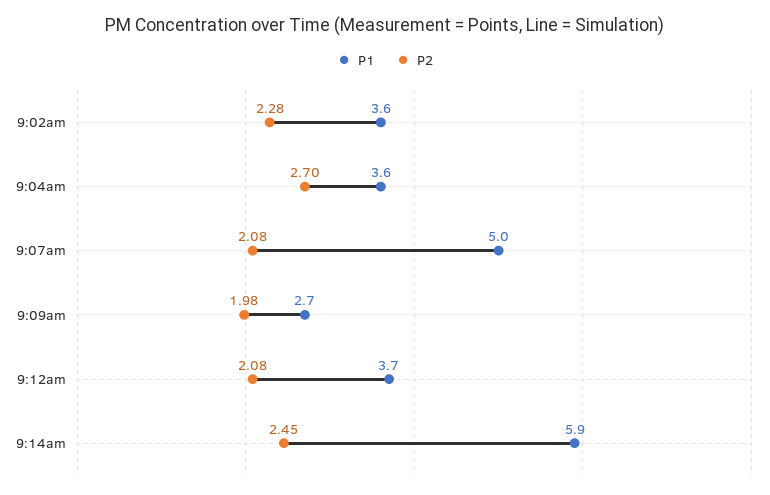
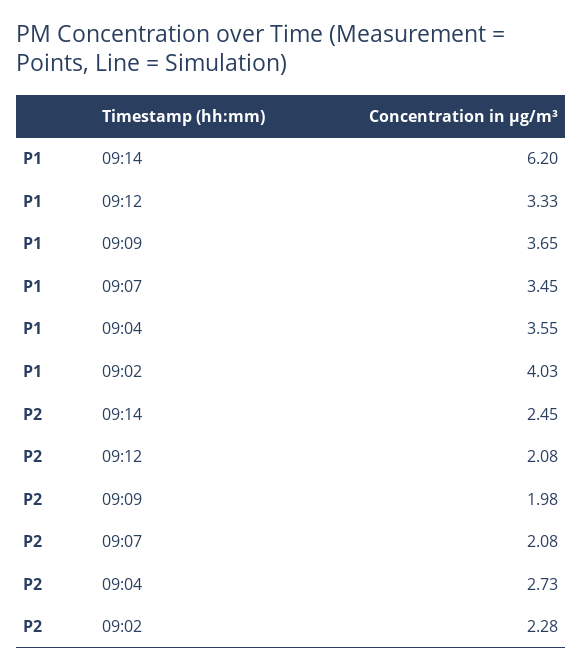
P1, 9:02am: 3.6 -> 4.03
P2, 9:04am: 2.7 -> 2.73
P1, 9:07am: 5 -> 3.45
P1, 9:09am: 2.7 -> 3.65
P1, 9:12am: 3.7 -> 3.33
P1, 9:14am: 5.9 -> 6.2

